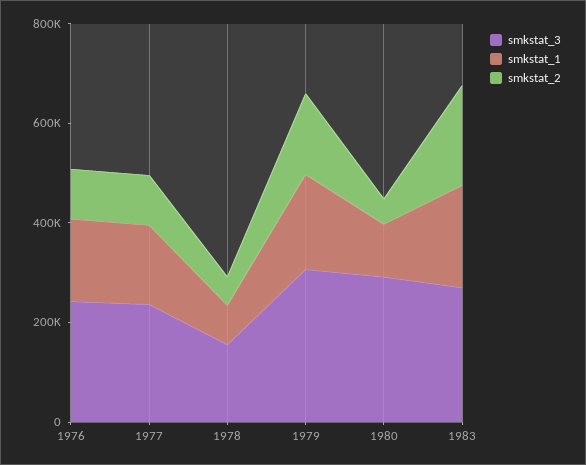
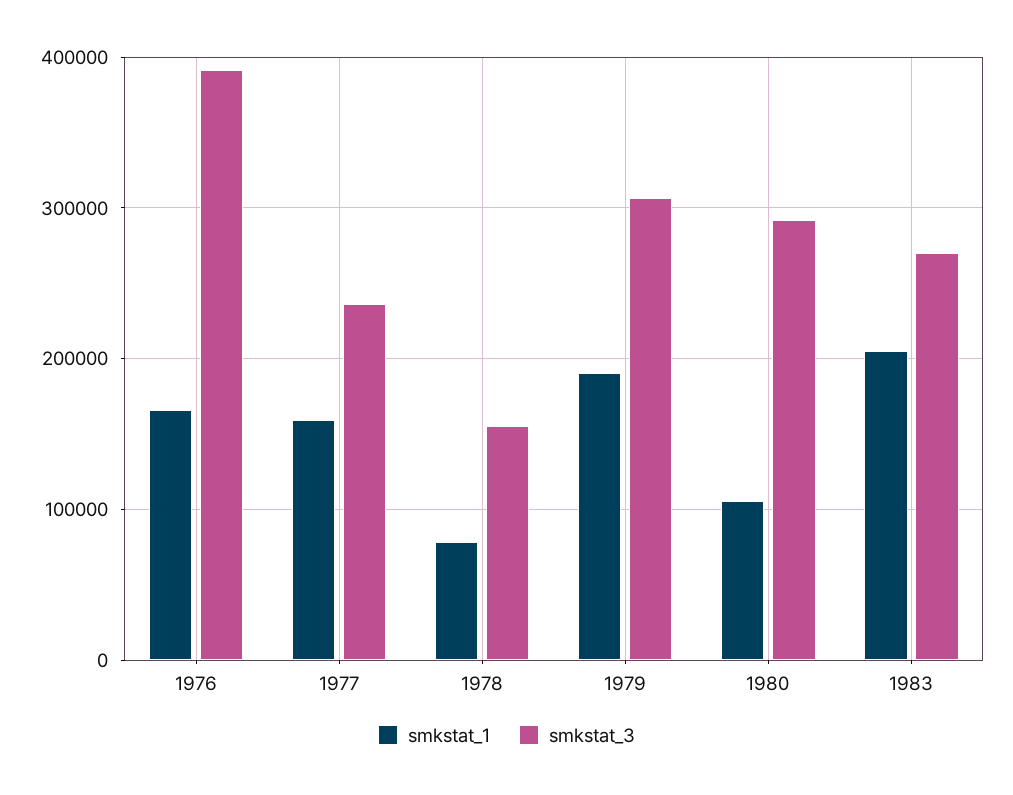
smkstat_3, 1976: 250000 -> 390000
smkstat_2, 1976: 100000 -> none
smkstat_2, 1977: 100000 -> none
smkstat_2, 1978: 50000 -> none
smkstat_2, 1979: 150000 -> none
smkstat_2, 1980: 50000 -> none
smkstat_2, 1983: 200000 -> none

